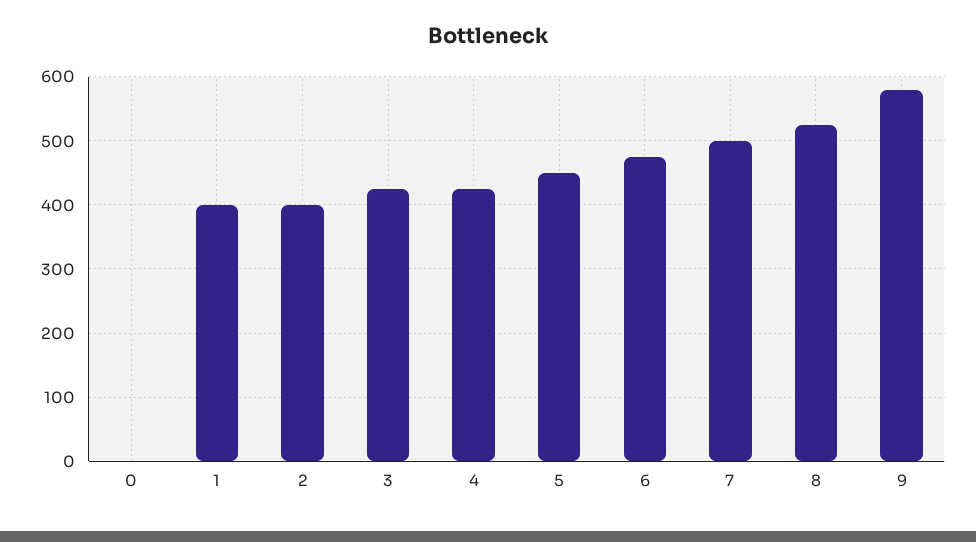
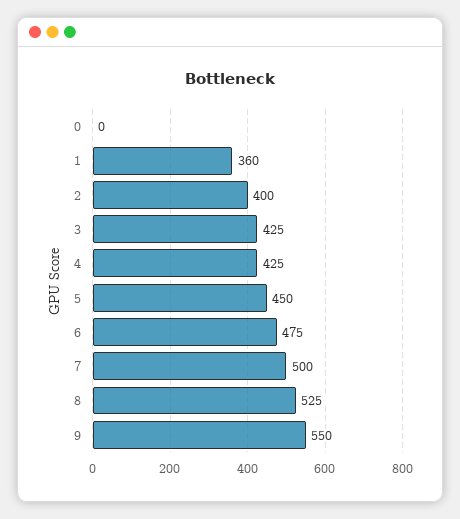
1: 400 -> 360
9: 580 -> 550

